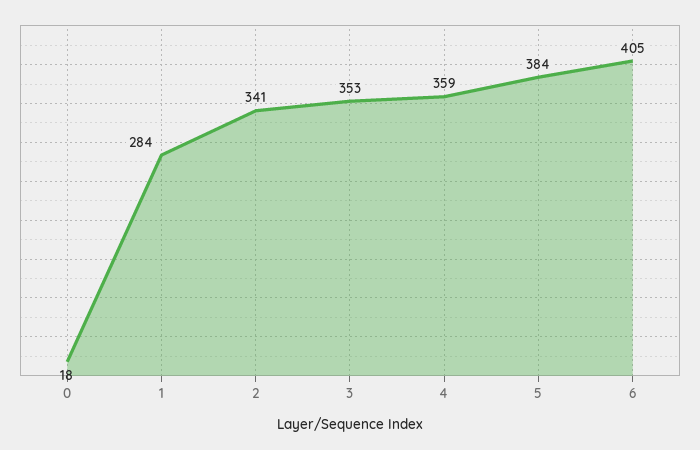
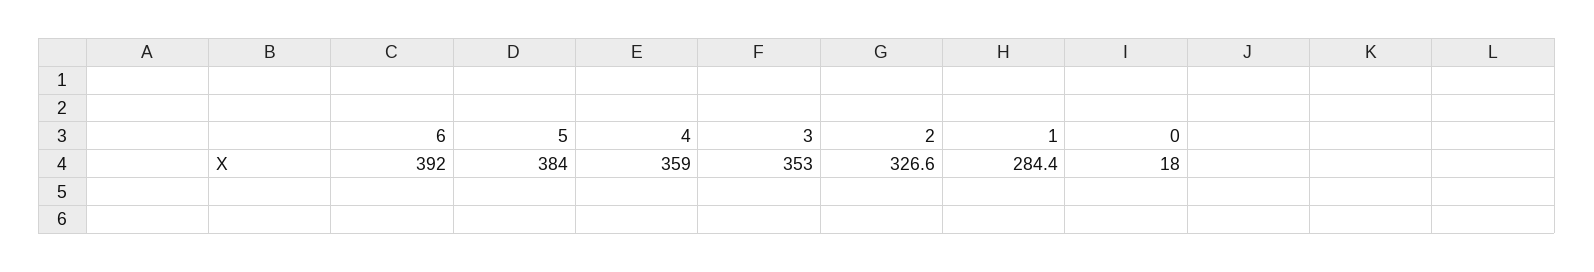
2: 341 -> 326.6
6: 405 -> 392

